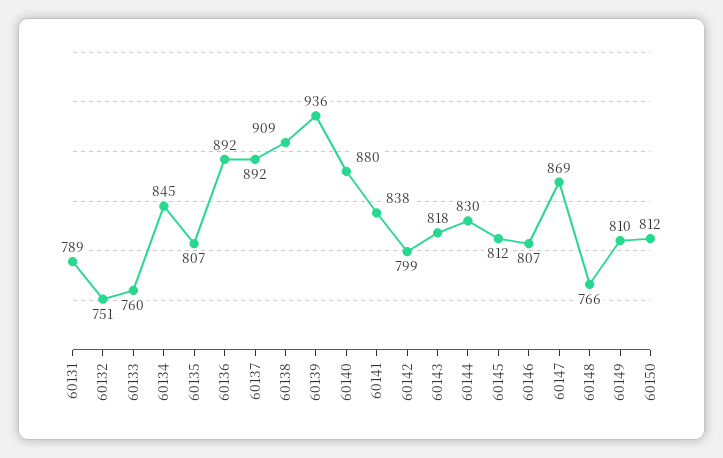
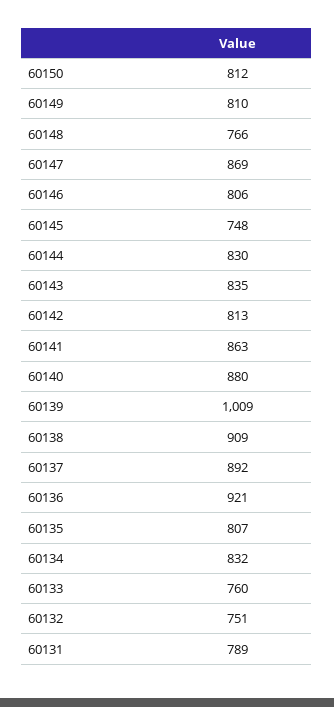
60134: 845 -> 832
60136: 892 -> 921
60139: 936 -> 1009
60141: 838 -> 863
60142: 799 -> 813
60143: 818 -> 835
60145: 812 -> 748
60146: 807 -> 806

